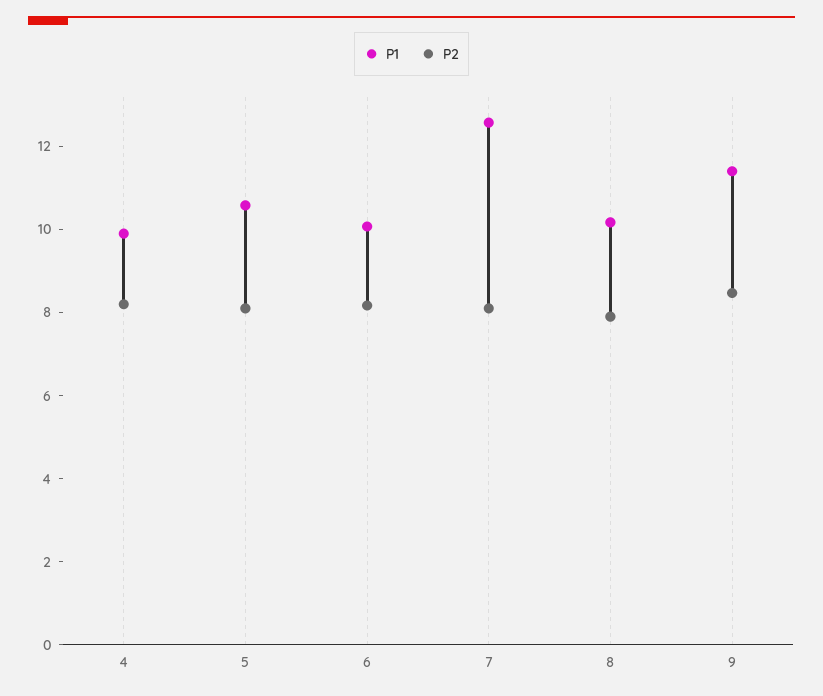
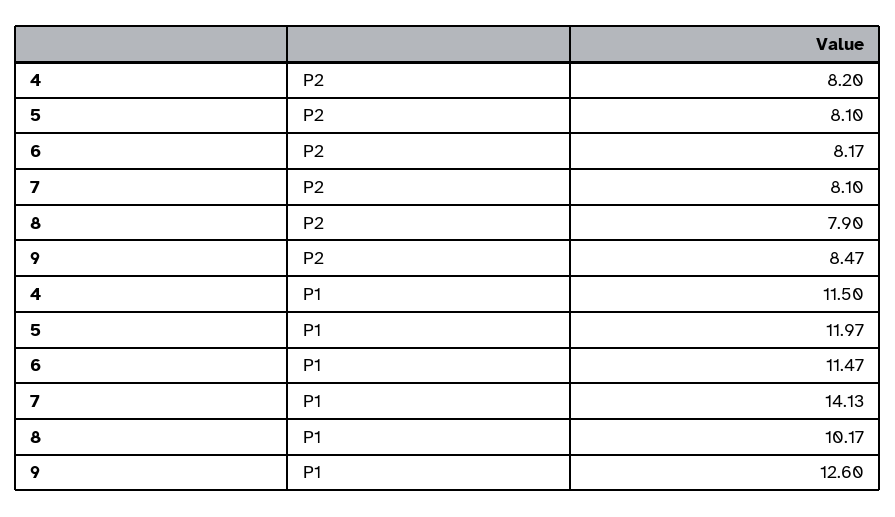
P1, 4: 10 -> 11.5
P1, 5: 10.5 -> 11.97
P1, 6: 10 -> 11.47
P1, 7: 12.5 -> 14.13
P1, 9: 11.5 -> 12.6

